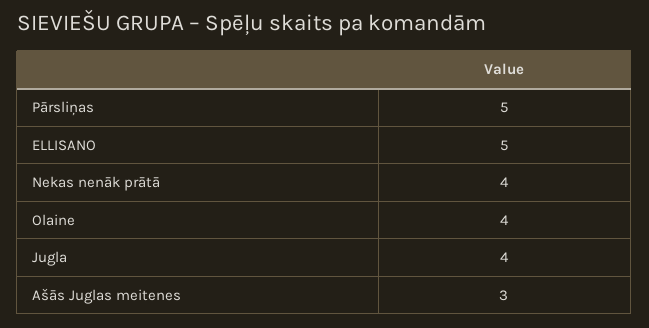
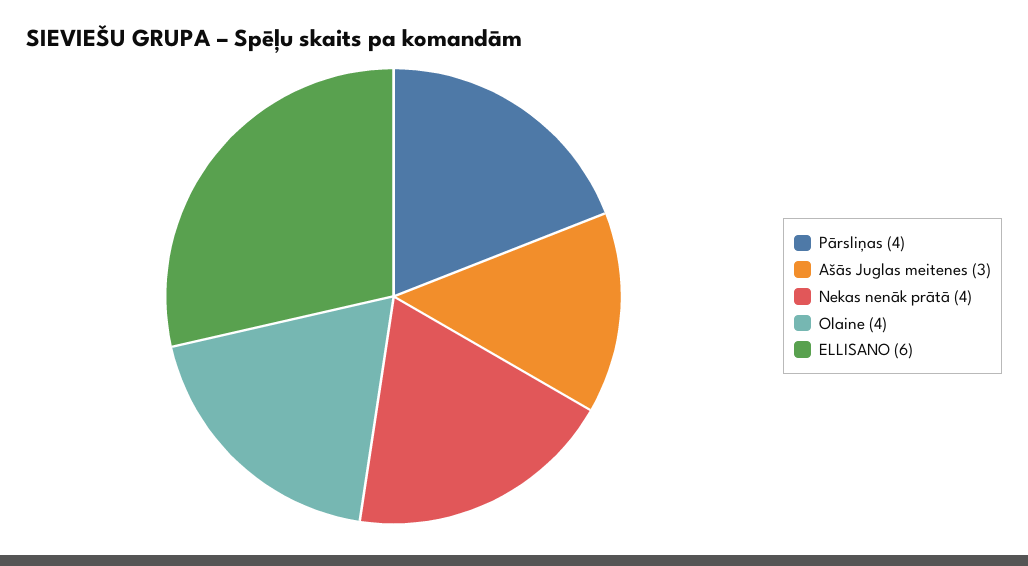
Pārsliņas: 5 -> 4
ELLISANO: 5 -> 6
Jugla: 4 -> none

